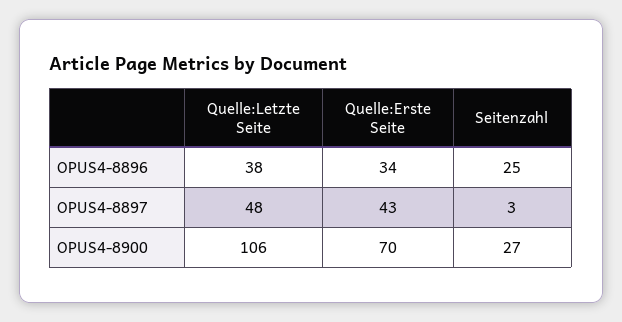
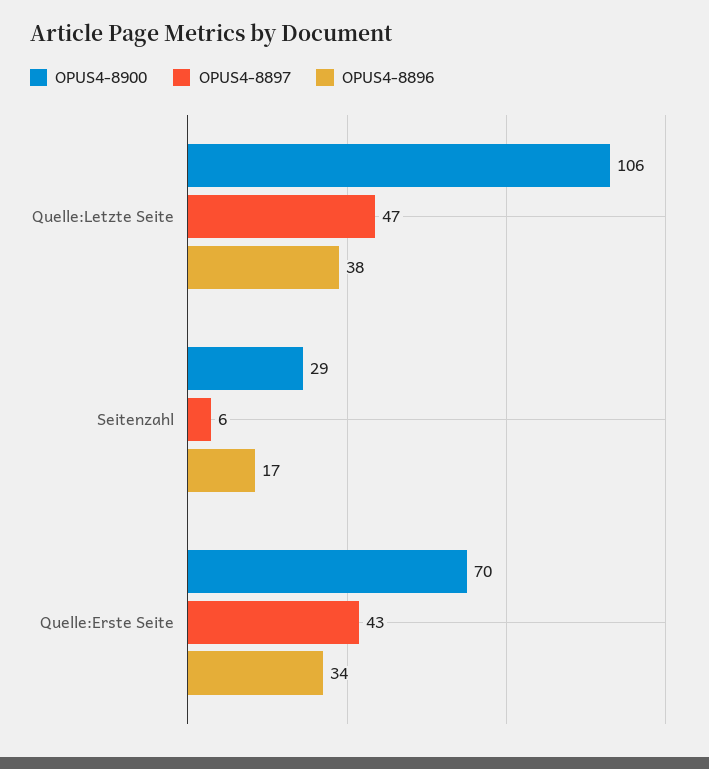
OPUS4-8896, Seitenzahl: 25 -> 17
OPUS4-8897, Quelle:Letzte Seite: 48 -> 47
OPUS4-8897, Seitenzahl: 3 -> 6
OPUS4-8900, Seitenzahl: 27 -> 29

